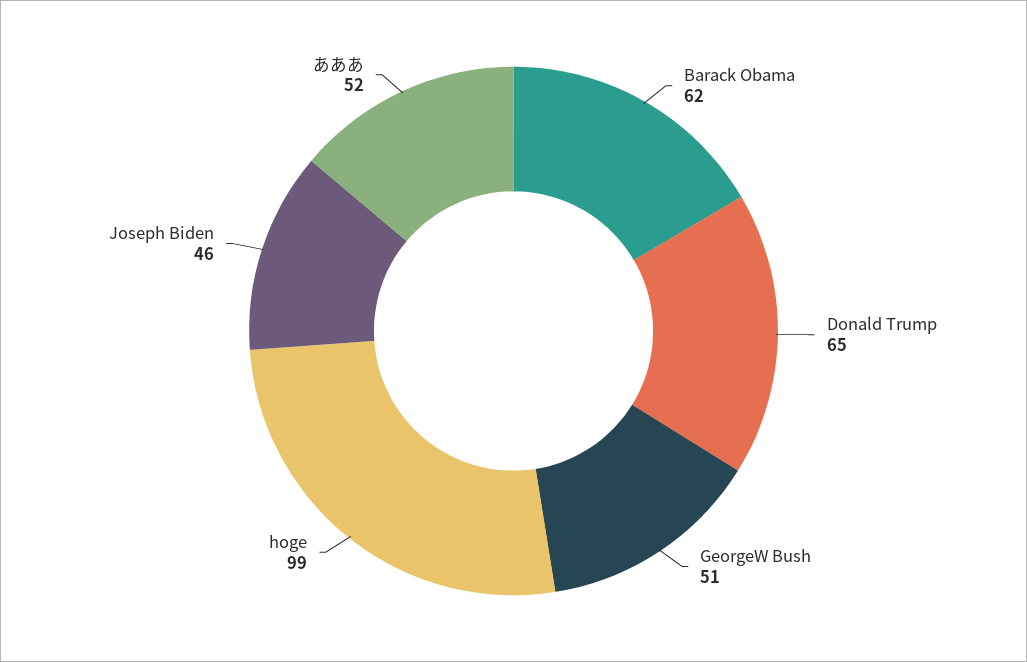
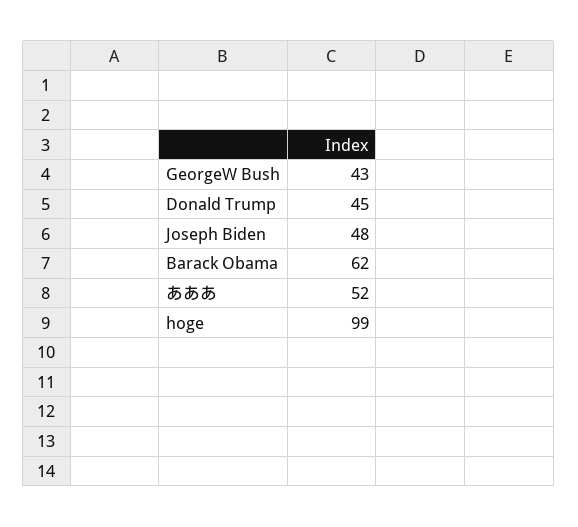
Donald Trump: 65 -> 45
GeorgeW Bush: 51 -> 43
Joseph Biden: 46 -> 48

